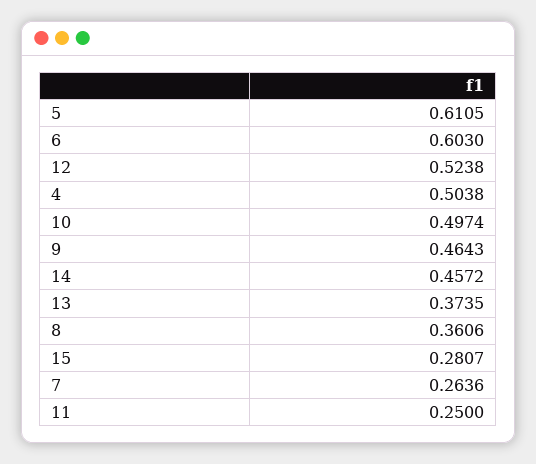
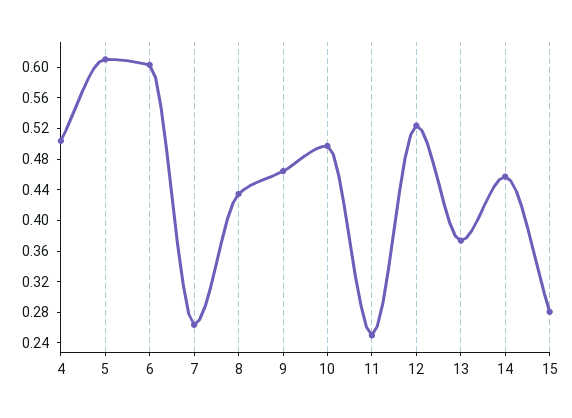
8: 0.3606 -> 0.44

